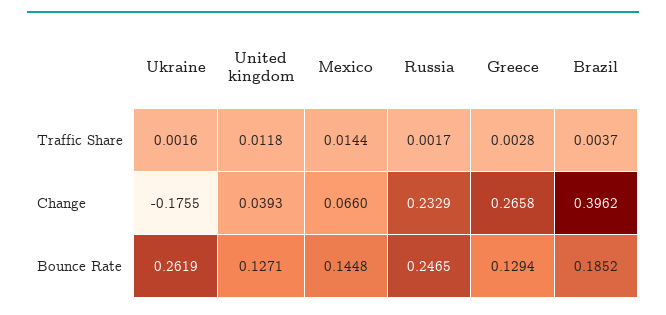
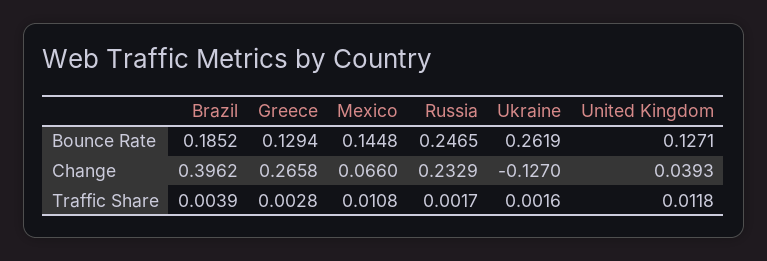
Mexico, Traffic Share: 0.0144 -> 0.0108
Brazil, Traffic Share: 0.0037 -> 0.0039
Ukraine, Change: -0.1755 -> -0.127

